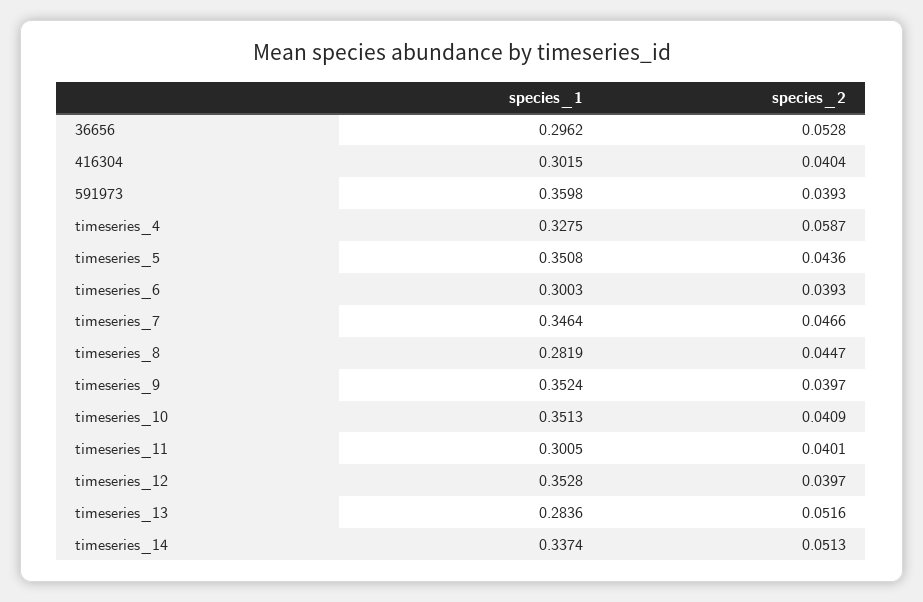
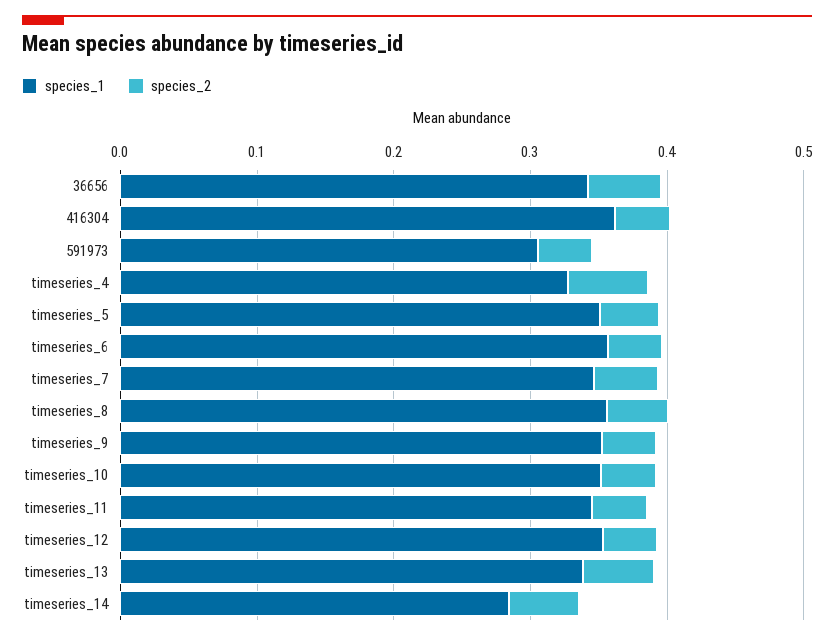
species_1, 36656: 0.2962 -> 0.34
species_1, 416304: 0.3015 -> 0.36
species_1, 591973: 0.3598 -> 0.3
species_1, timeseries_6: 0.3003 -> 0.36
species_1, timeseries_8: 0.2819 -> 0.36
species_1, timeseries_11: 0.3005 -> 0.34
species_1, timeseries_13: 0.2836 -> 0.34
species_1, timeseries_14: 0.3374 -> 0.28

